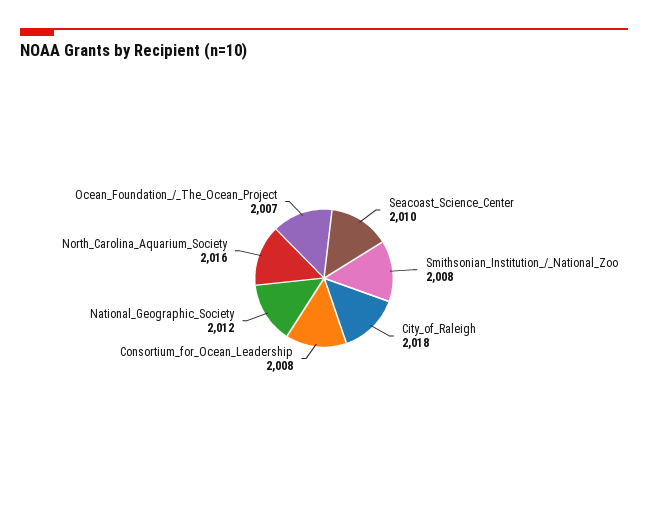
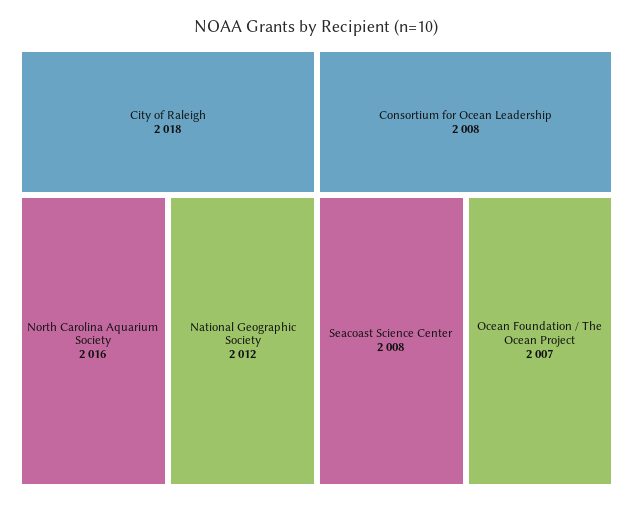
Seacoast_Science_Center: 2010 -> 2008
Smithsonian_Institution_/_National_Zoo: 2008 -> none

